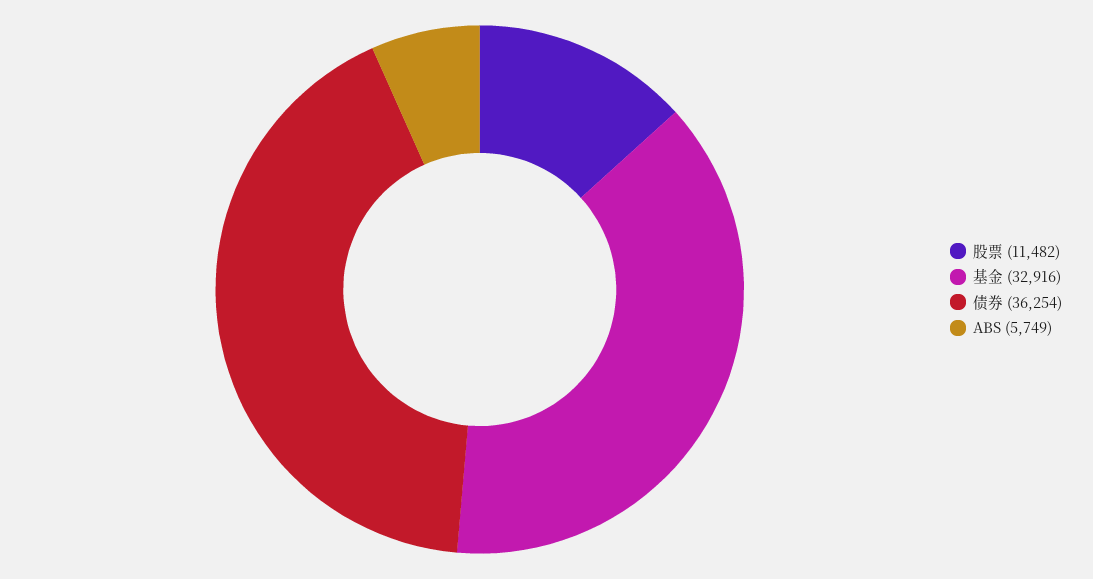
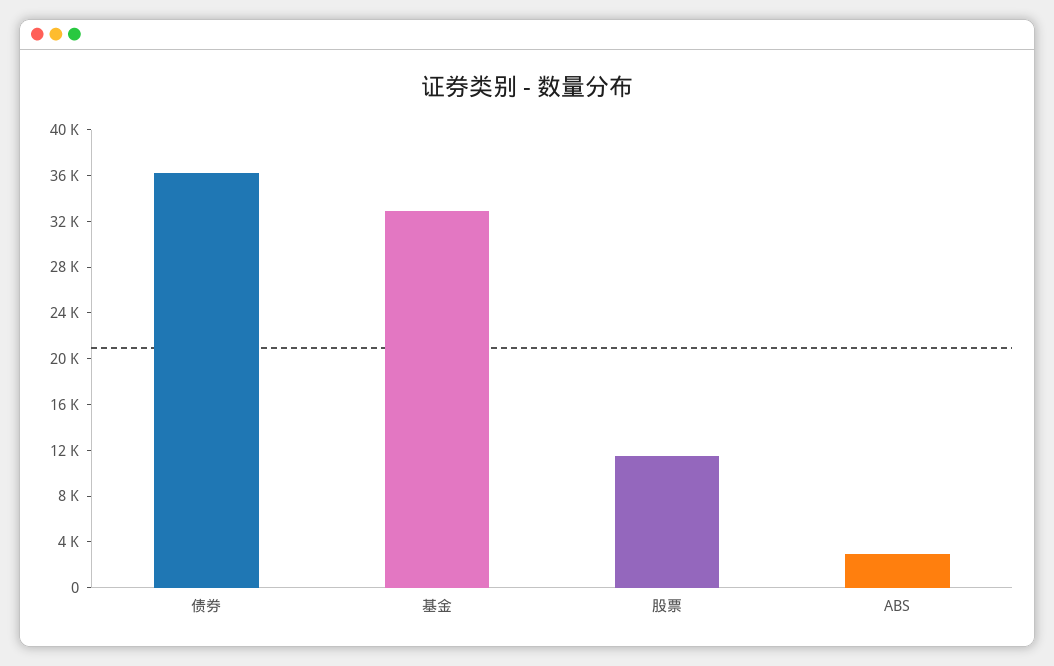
ABS: 5749 -> 3000

